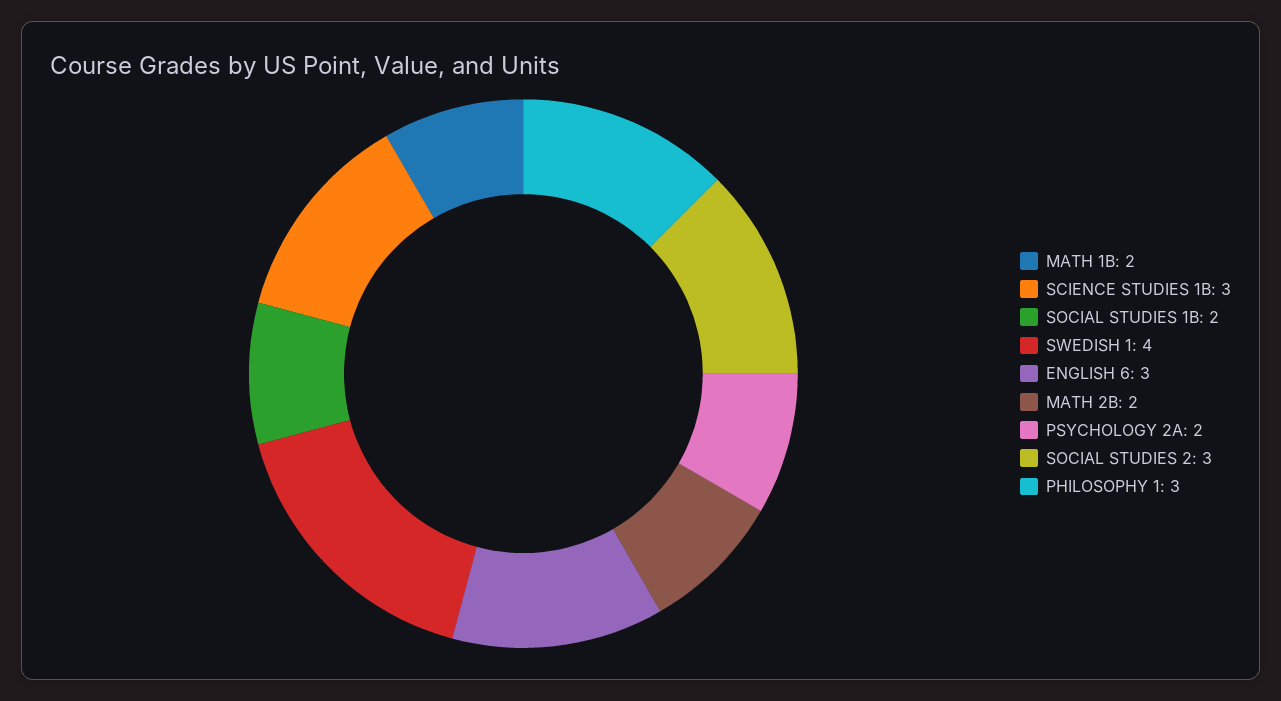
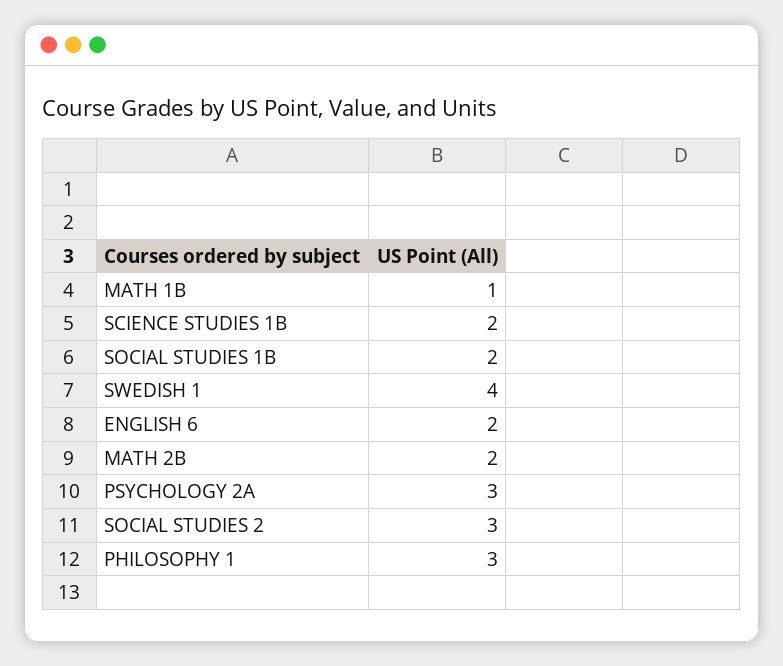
MATH 1B: 2 -> 1
SCIENCE STUDIES 1B: 3 -> 2
ENGLISH 6: 3 -> 2
PSYCHOLOGY 2A: 2 -> 3

